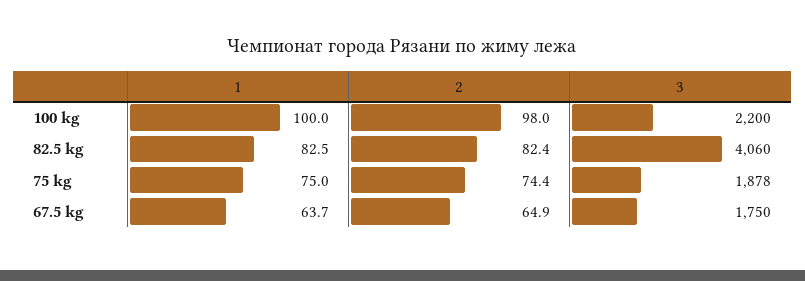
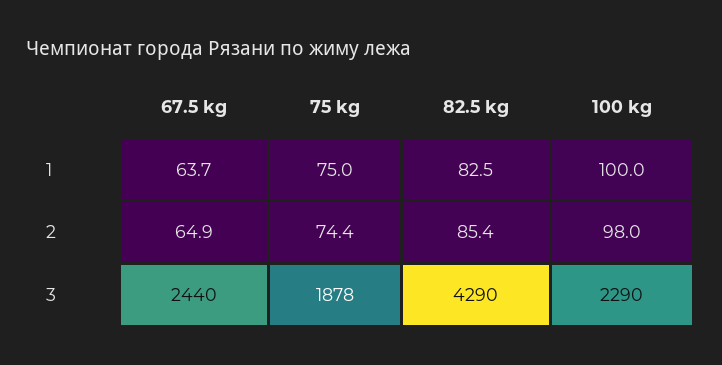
3, 100 kg: 2200 -> 2290
2, 82.5 kg: 82.4 -> 85.4
3, 82.5 kg: 4060 -> 4290
3, 67.5 kg: 1750 -> 2440

